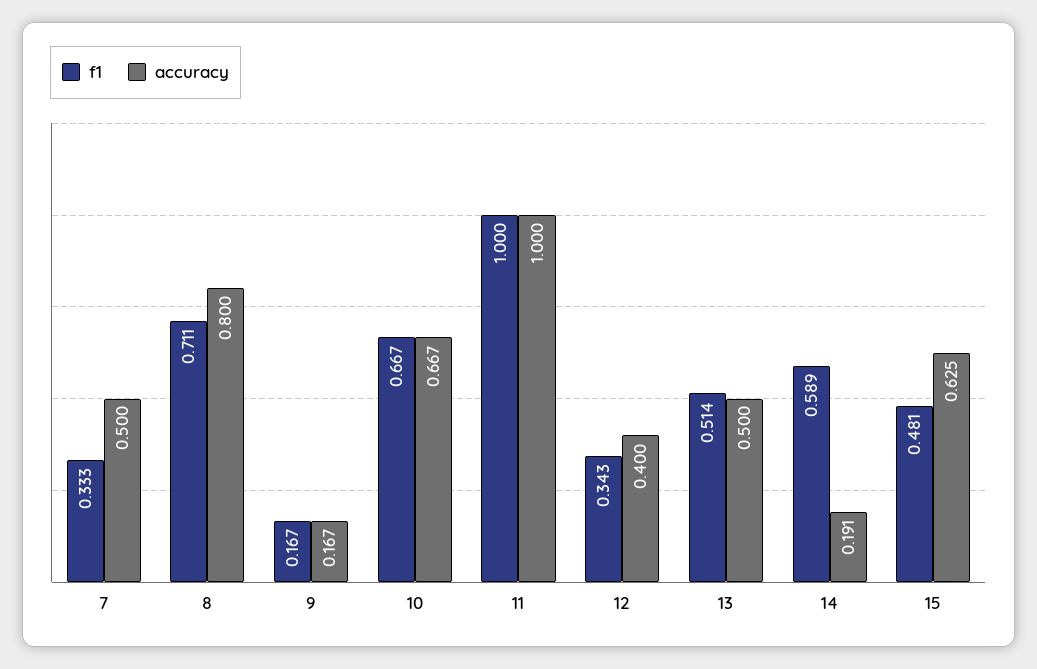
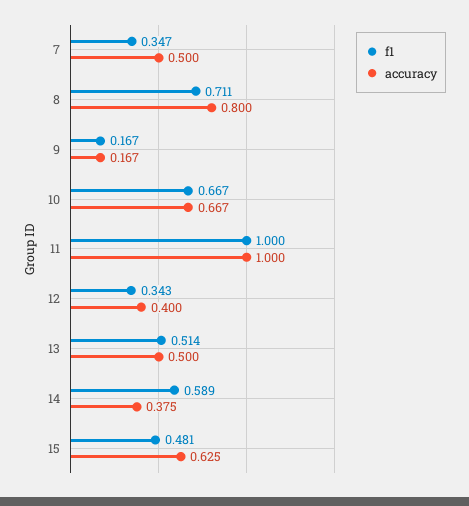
f1, 7: 0.333 -> 0.347
accuracy, 14: 0.191 -> 0.375

